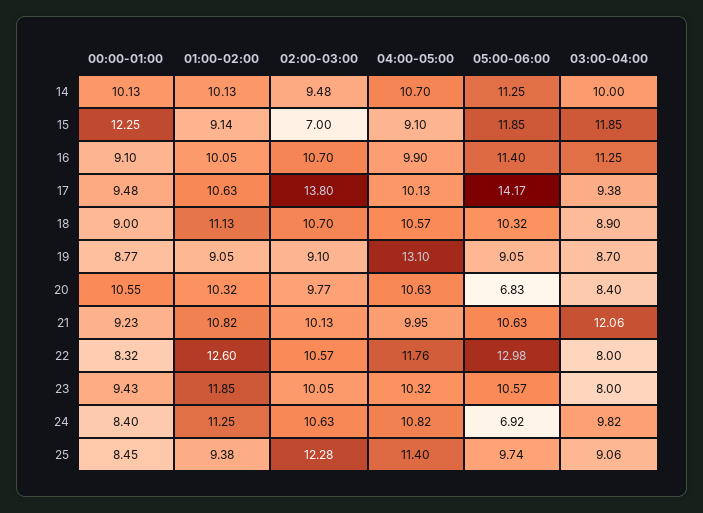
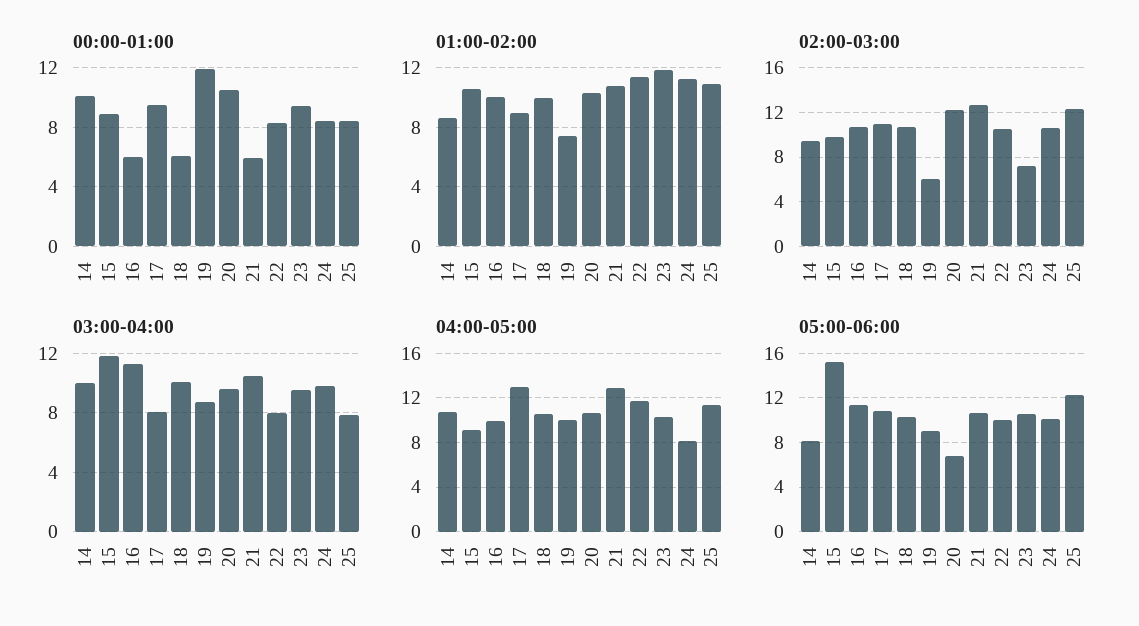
01:00-02:00, 14: 10.13 -> 8.5
05:00-06:00, 14: 11.25 -> 8
00:00-01:00, 15: 12.25 -> 9
01:00-02:00, 15: 9.14 -> 10.5
02:00-03:00, 15: 7 -> 10
05:00-06:00, 15: 11.85 -> 15
00:00-01:00, 16: 9.1 -> 6
01:00-02:00, 17: 10.63 -> 9
02:00-03:00, 17: 13.8 -> 11
04:00-05:00, 17: 10.13 -> 13
05:00-06:00, 17: 14.17 -> 11
03:00-04:00, 17: 9.38 -> 8
00:00-01:00, 18: 9 -> 6
01:00-02:00, 18: 11.13 -> 10
03:00-04:00, 18: 8.9 -> 10
00:00-01:00, 19: 8.77 -> 12
01:00-02:00, 19: 9.05 -> 7.5
02:00-03:00, 19: 9.1 -> 6
04:00-05:00, 19: 13.1 -> 10
02:00-03:00, 20: 9.77 -> 12
03:00-04:00, 20: 8.4 -> 9.5
00:00-01:00, 21: 9.23 -> 6
02:00-03:00, 21: 10.13 -> 13
04:00-05:00, 21: 9.95 -> 13
03:00-04:00, 21: 12.06 -> 10.5
01:00-02:00, 22: 12.6 -> 11.5
05:00-06:00, 22: 12.98 -> 10
02:00-03:00, 23: 10.05 -> 7
03:00-04:00, 23: 8 -> 9.5
04:00-05:00, 24: 10.82 -> 8
05:00-06:00, 24: 6.92 -> 10
01:00-02:00, 25: 9.38 -> 11
05:00-06:00, 25: 9.74 -> 12
03:00-04:00, 25: 9.06 -> 8

